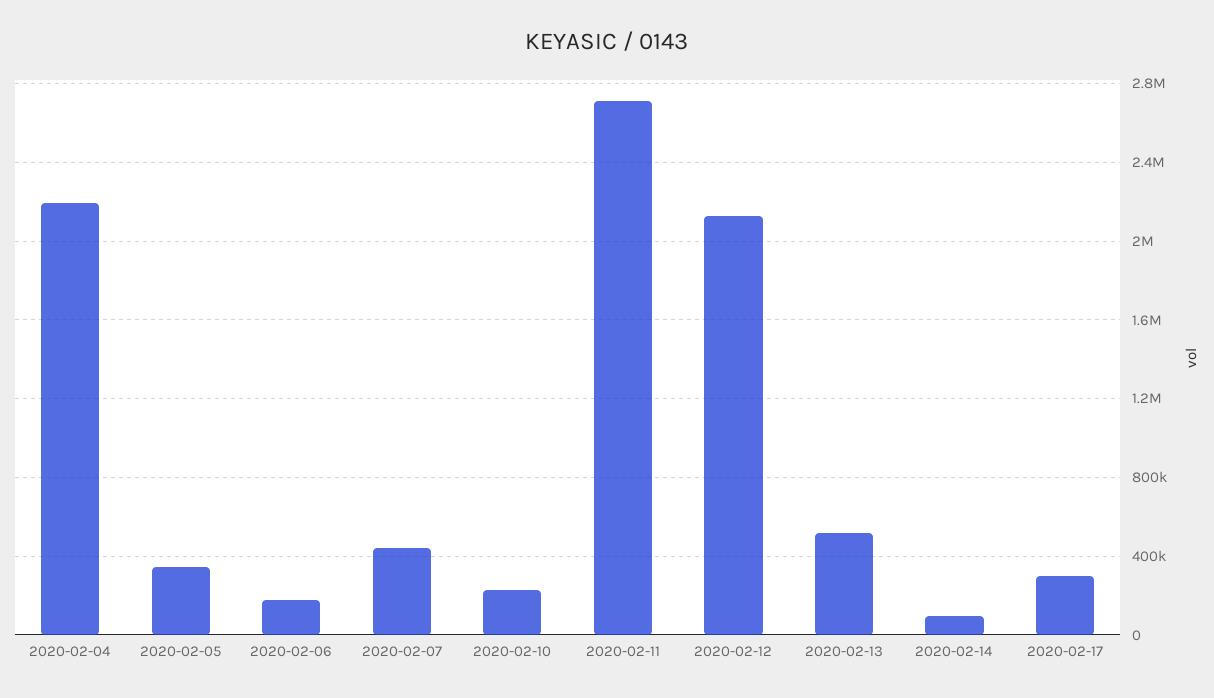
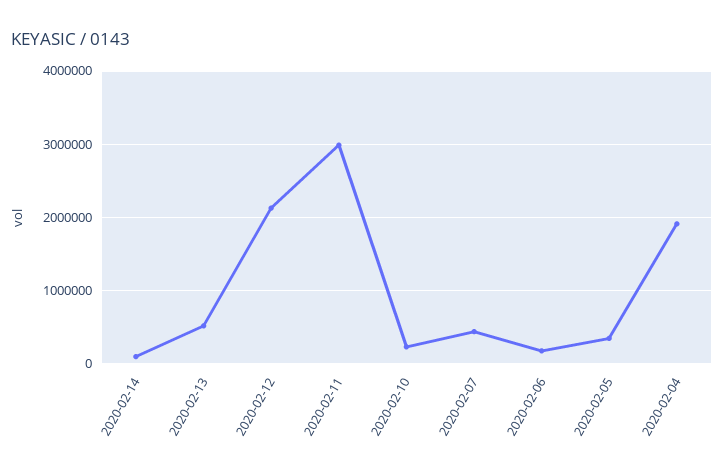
2020-02-04: 2200000 -> 1900000
2020-02-11: 2700000 -> 3000000
2020-02-17: 300000 -> none

